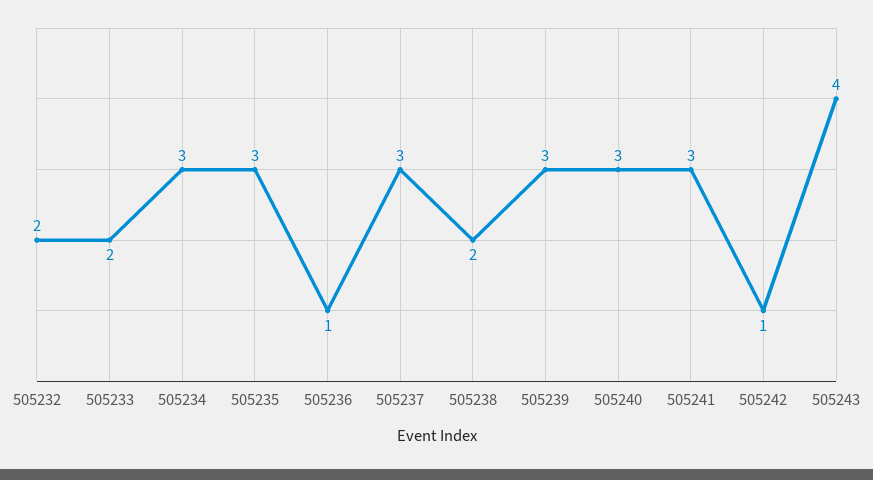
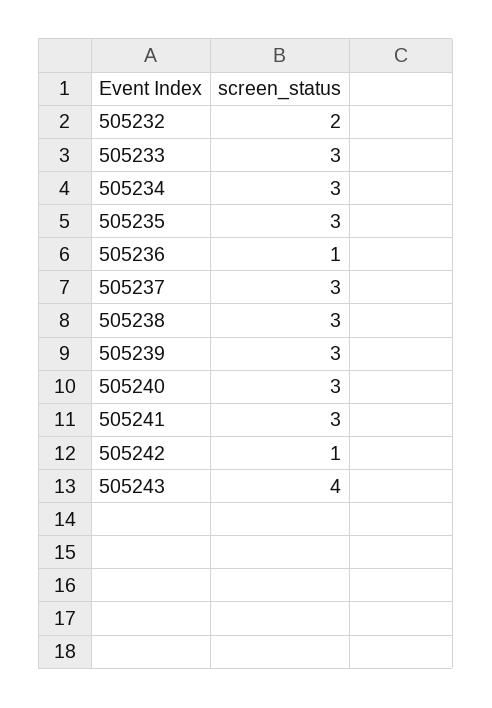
505233: 2 -> 3
505238: 2 -> 3

